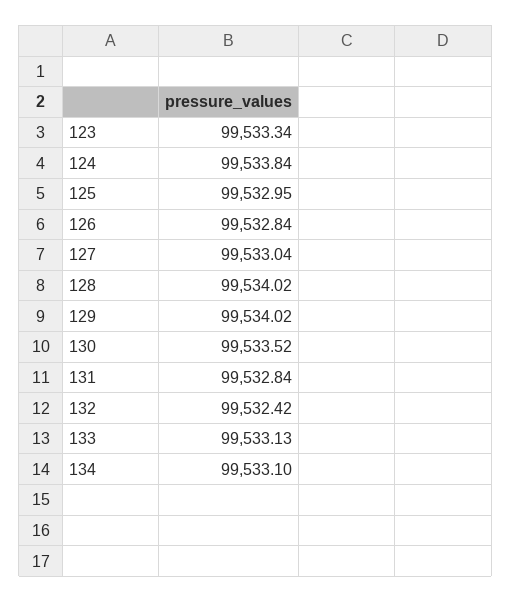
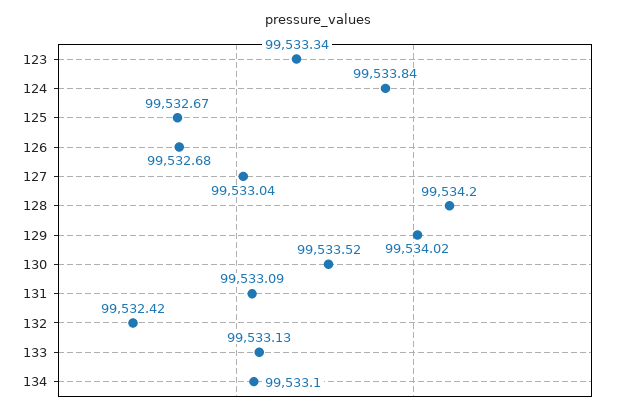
125: 99532.95 -> 99532.67
126: 99532.84 -> 99532.68
128: 99534.02 -> 99534.2
131: 99532.84 -> 99533.09

